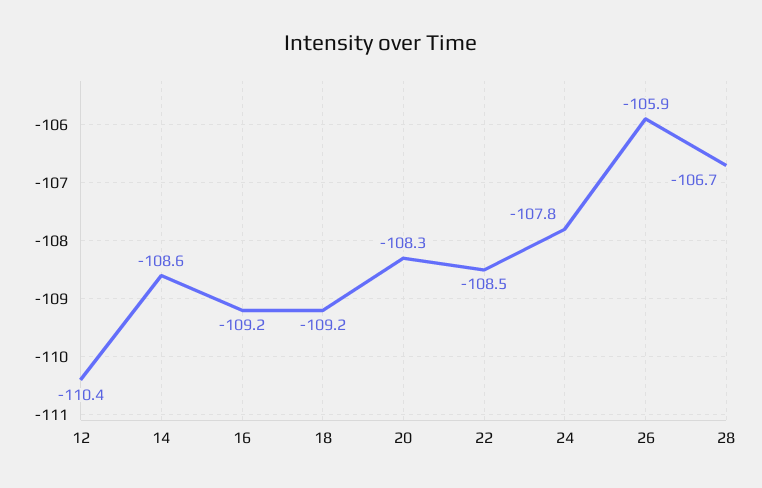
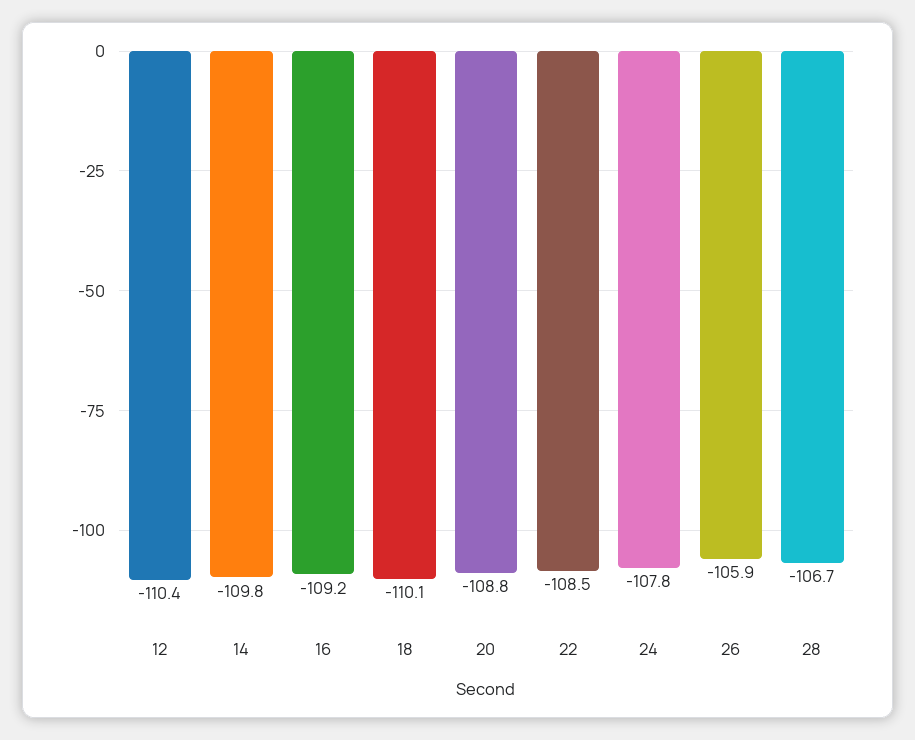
14: -108.6 -> -109.8
18: -109.2 -> -110.1
20: -108.3 -> -108.8

